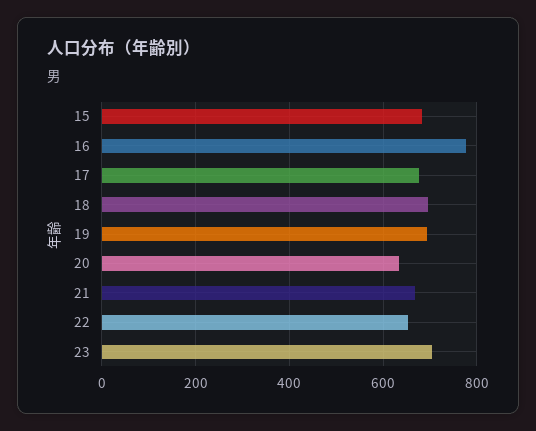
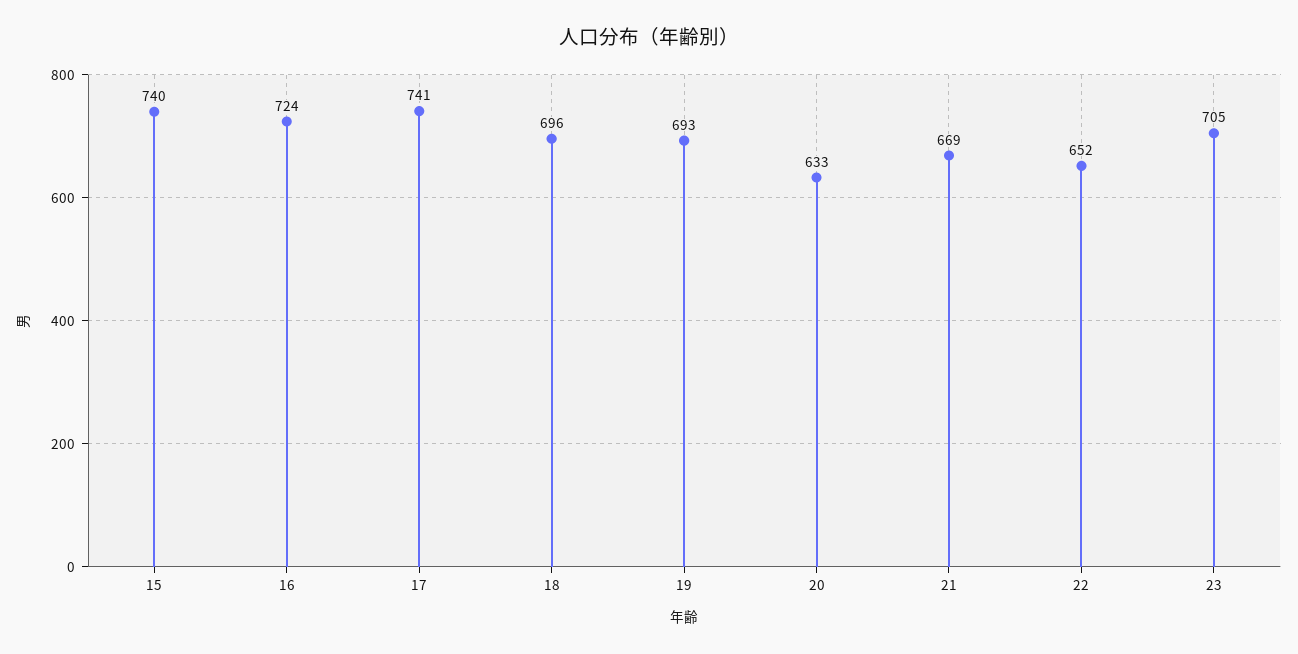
15: 680 -> 740
16: 780 -> 724
17: 680 -> 741

